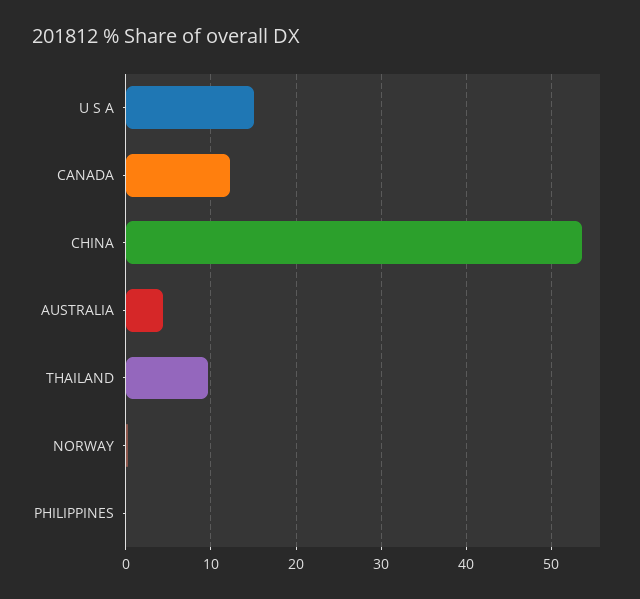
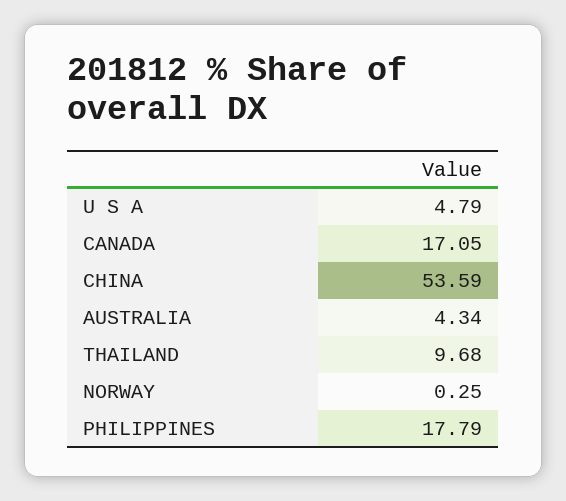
U S A: 15 -> 4.79
CANADA: 12 -> 17.05
PHILIPPINES: 0 -> 17.79

